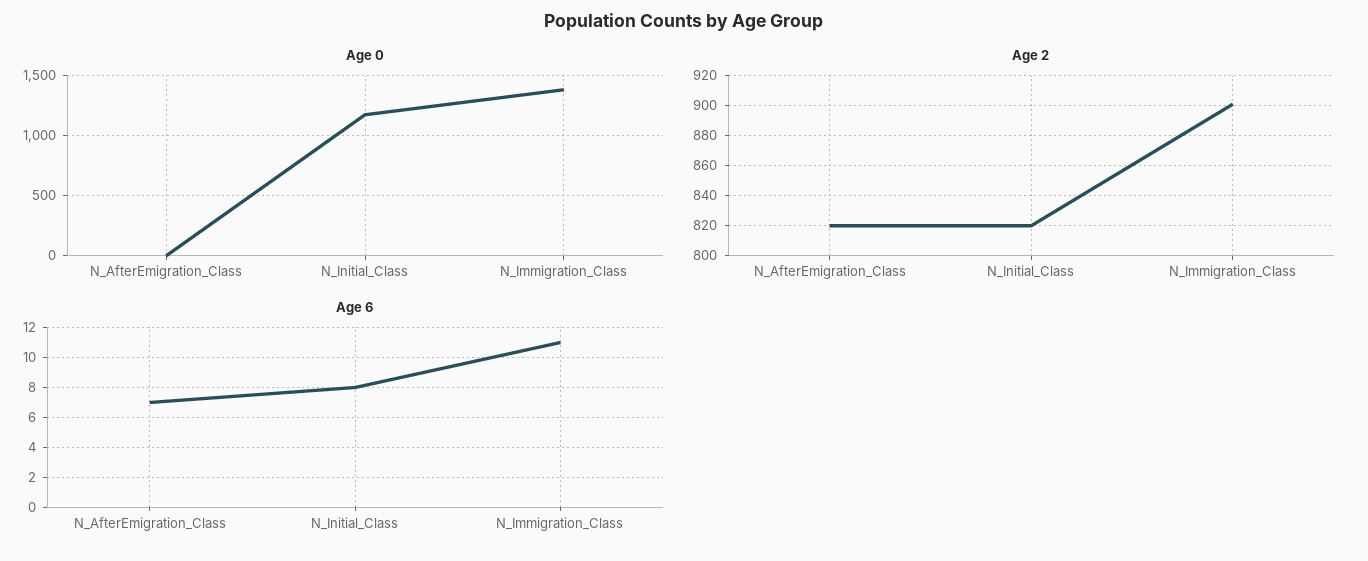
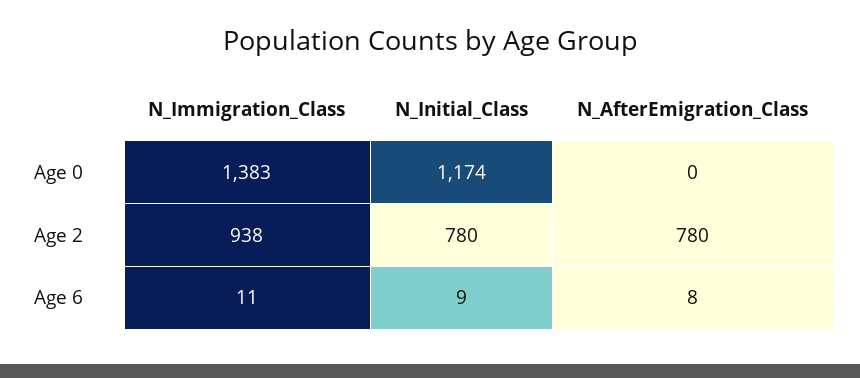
Age 2, N_AfterEmigration_Class: 820 -> 780
Age 2, N_Initial_Class: 820 -> 780
Age 2, N_Immigration_Class: 900 -> 938
Age 6, N_AfterEmigration_Class: 7 -> 8
Age 6, N_Initial_Class: 8 -> 9

